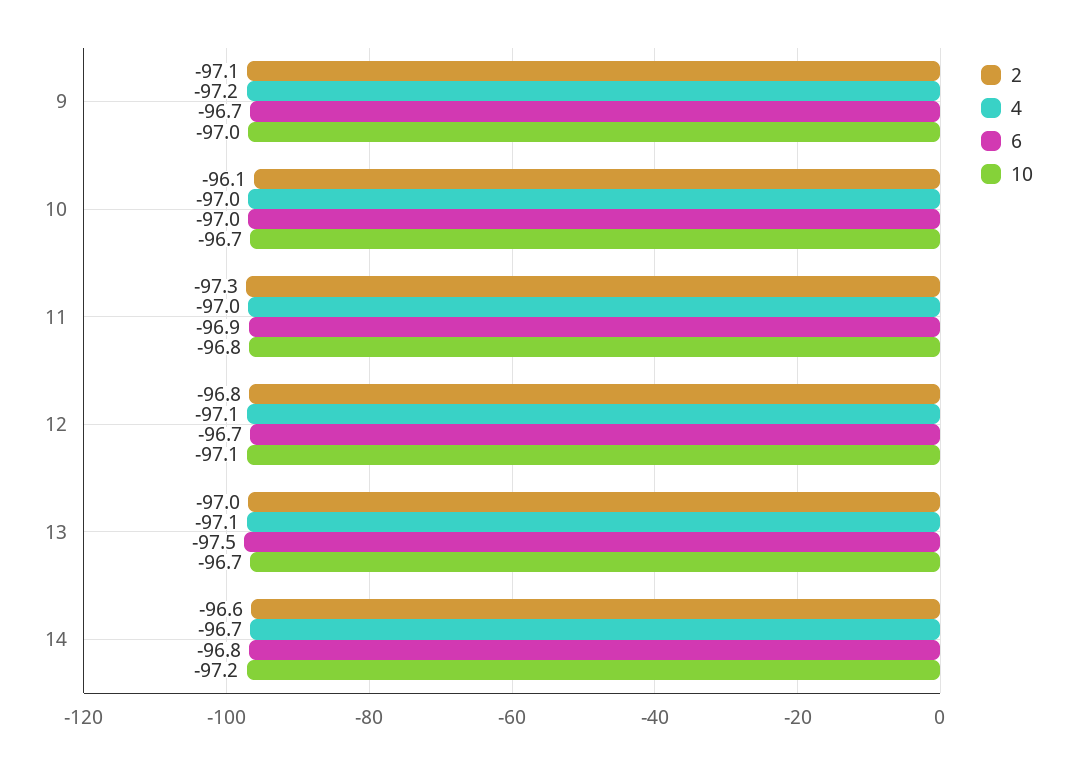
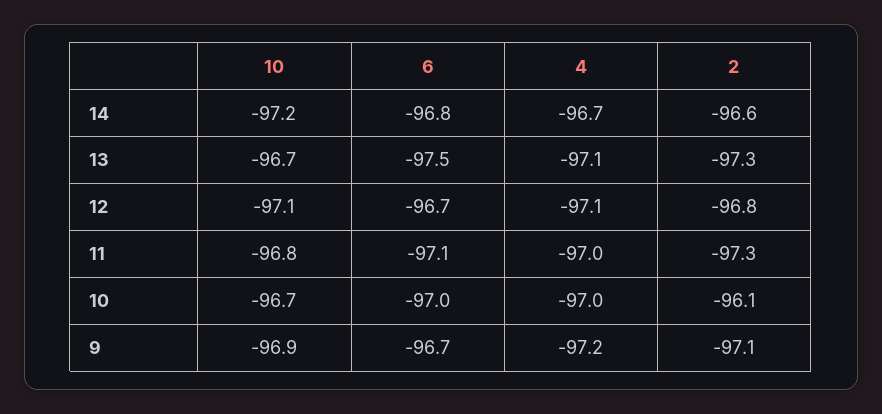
10, 9: -97 -> -96.9
6, 11: -96.9 -> -97.1
2, 13: -97 -> -97.3

